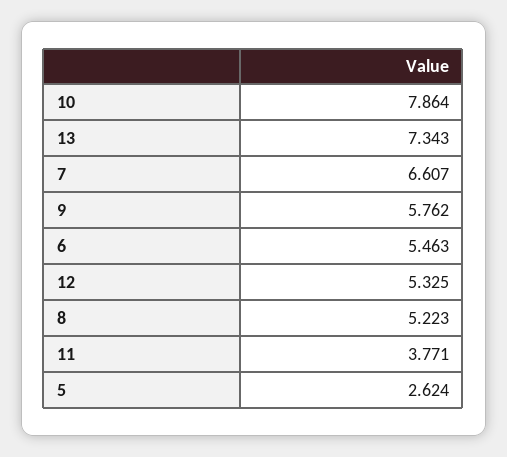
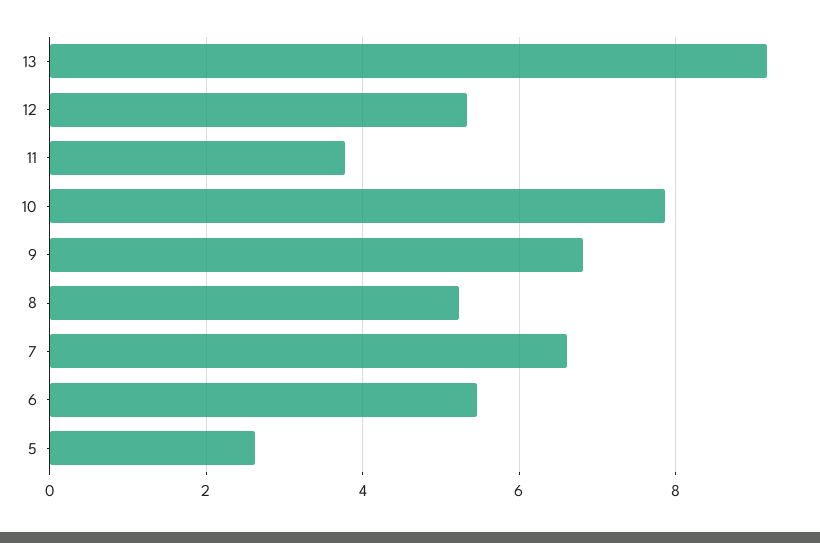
13: 7.343 -> 9.2
9: 5.762 -> 6.8

